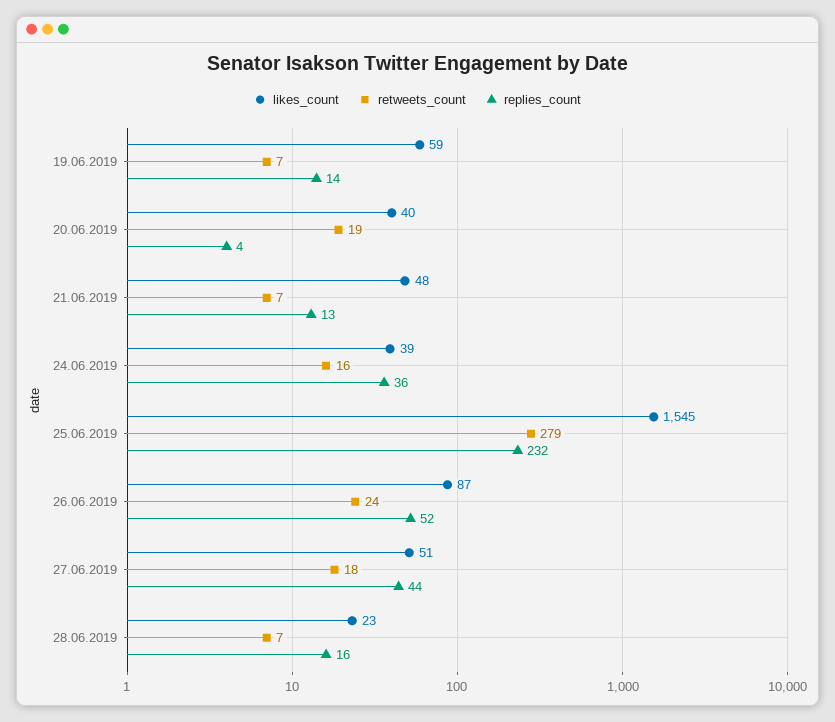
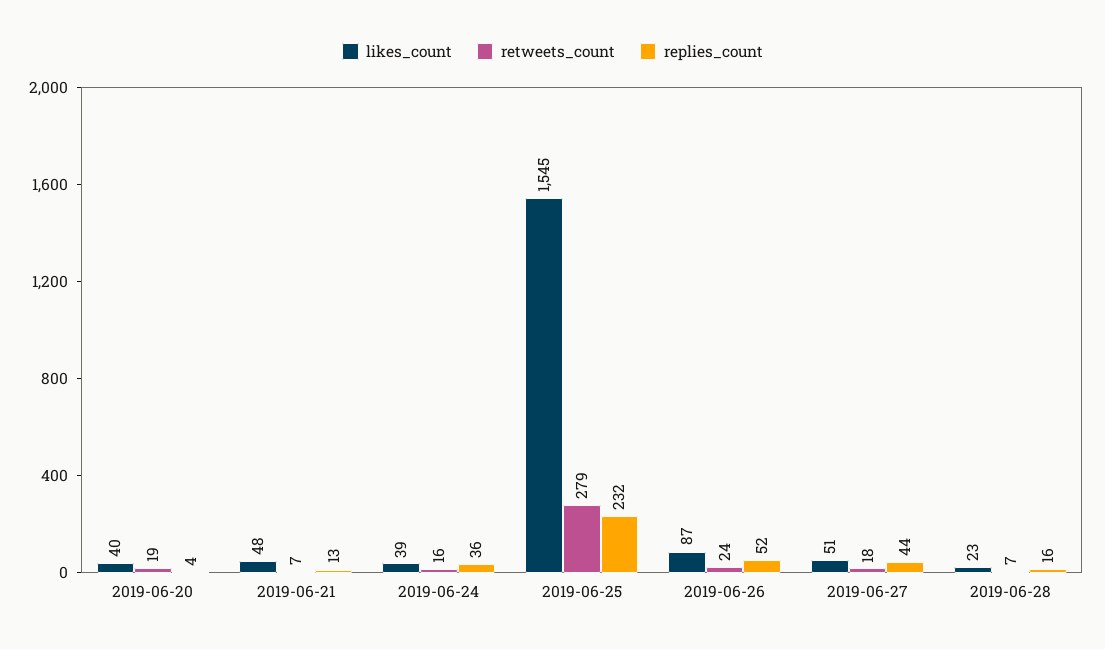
likes_count, 19.06.2019: 59 -> none
retweets_count, 19.06.2019: 7 -> none
replies_count, 19.06.2019: 14 -> none

